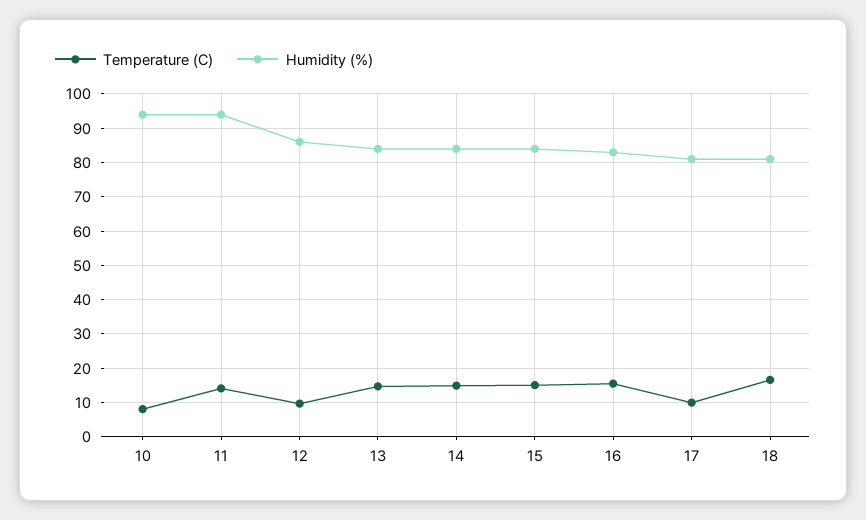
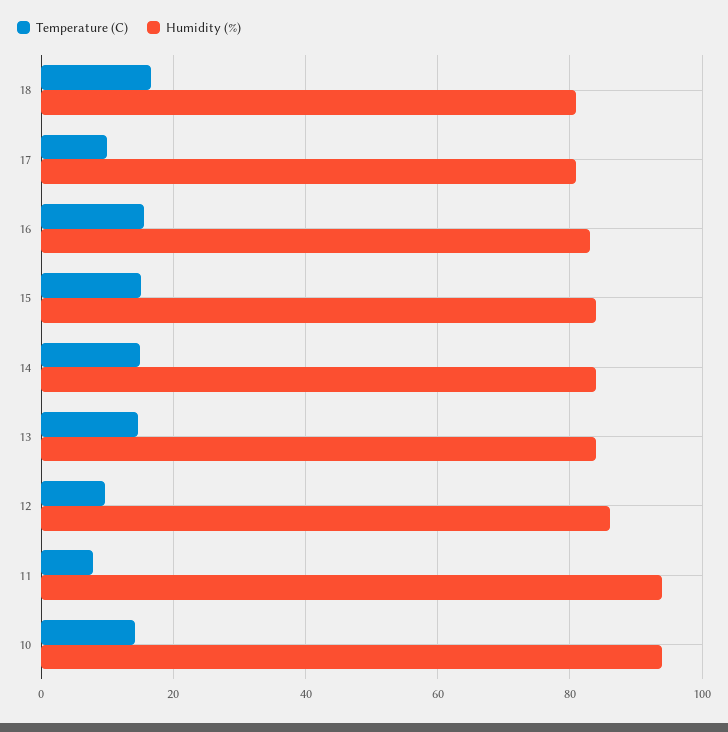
Temperature (C), 10: 8 -> 14
Temperature (C), 11: 14 -> 8

